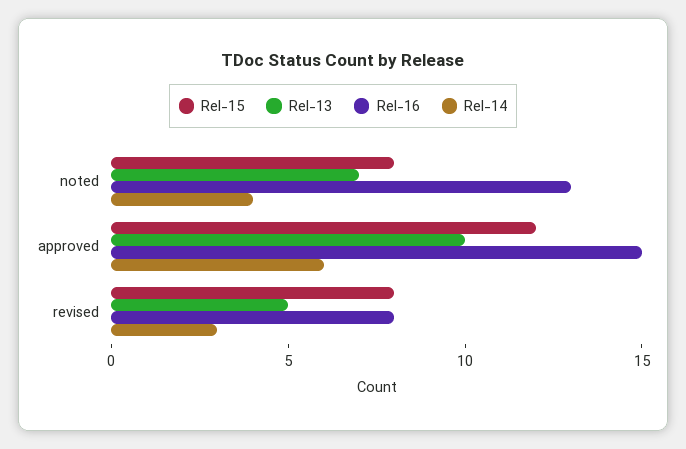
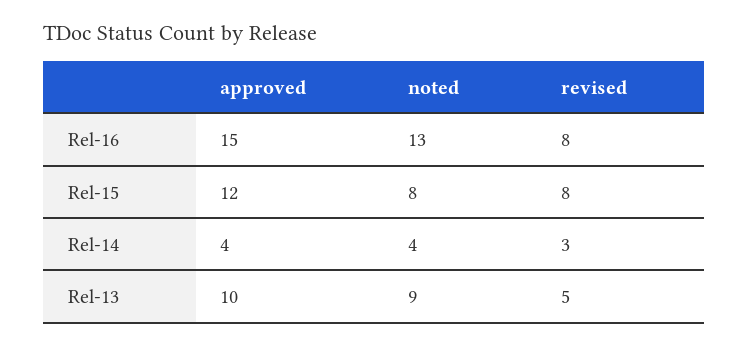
Rel-13, noted: 7 -> 9
Rel-14, approved: 6 -> 4

